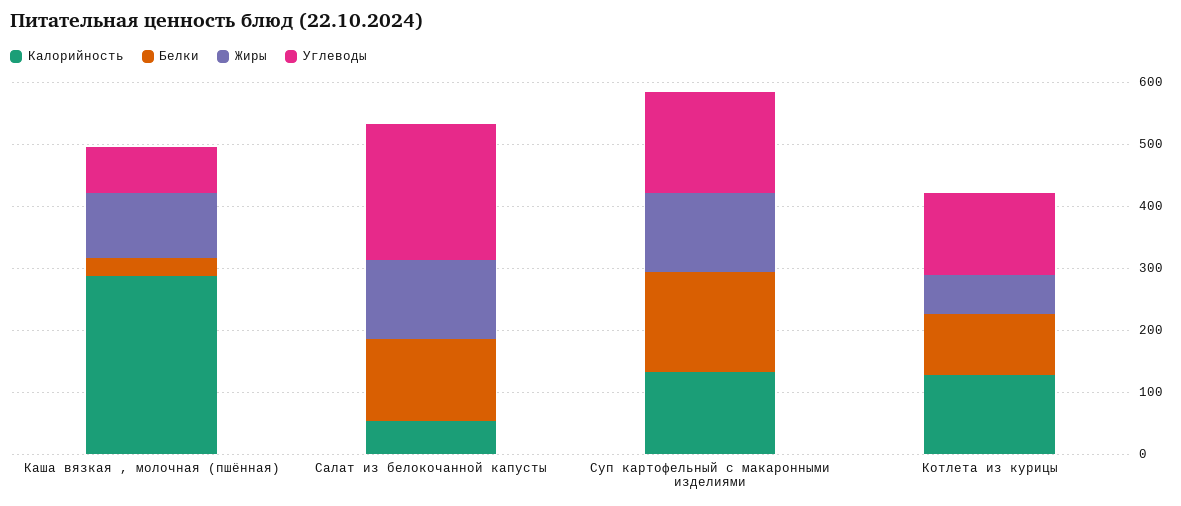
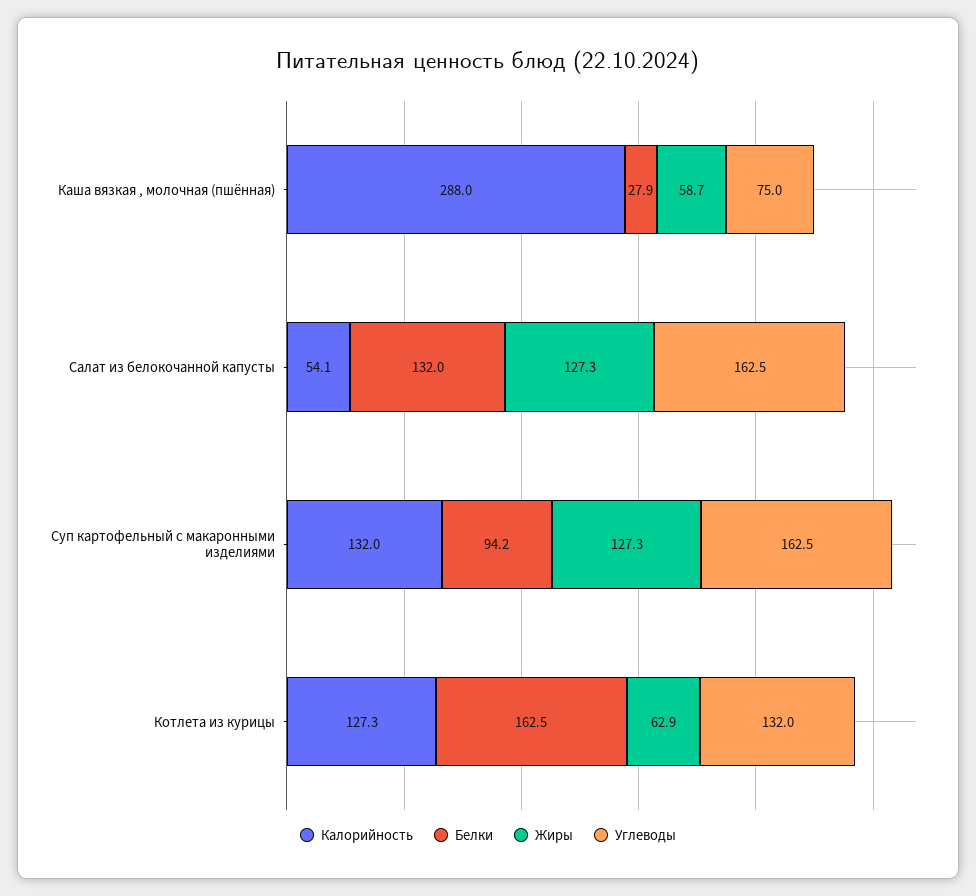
Жиры, Каша вязкая , молочная (пшённая): 100 -> 58.7
Углеводы, Салат из белокочанной капусты: 220 -> 162.5
Белки, Суп картофельный с макаронными изделиями: 160 -> 94.2
Белки, Котлета из курицы: 100 -> 162.5

